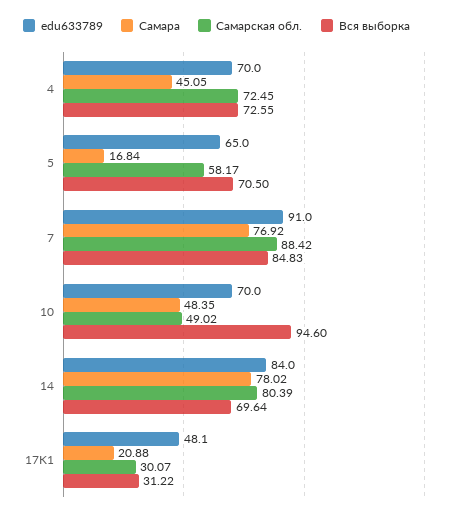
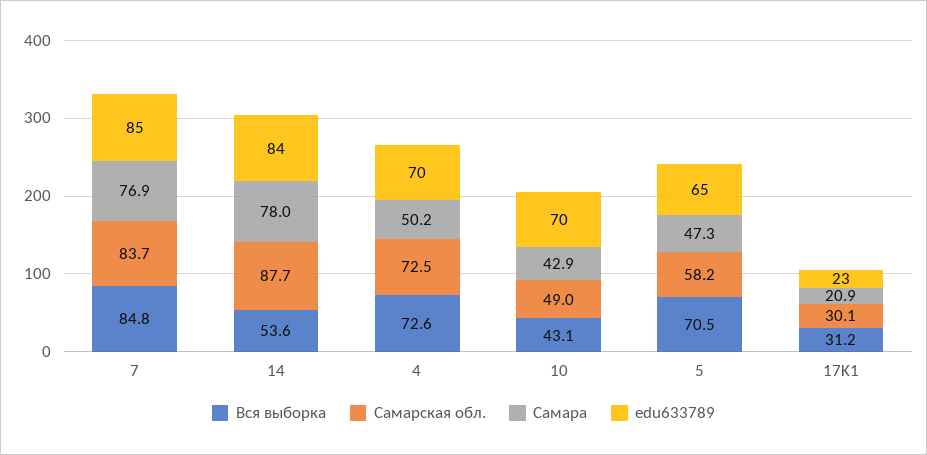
Самара, 4: 45.05 -> 50.2
Самара, 5: 16.84 -> 47.3
edu633789, 7: 91 -> 85
Самарская обл., 7: 88.42 -> 83.7
Самара, 10: 48.35 -> 42.9
Вся выборка, 10: 94.6 -> 43.1
Самарская обл., 14: 80.39 -> 87.7
Вся выборка, 14: 69.64 -> 53.6
edu633789, 17K1: 48.1 -> 23

